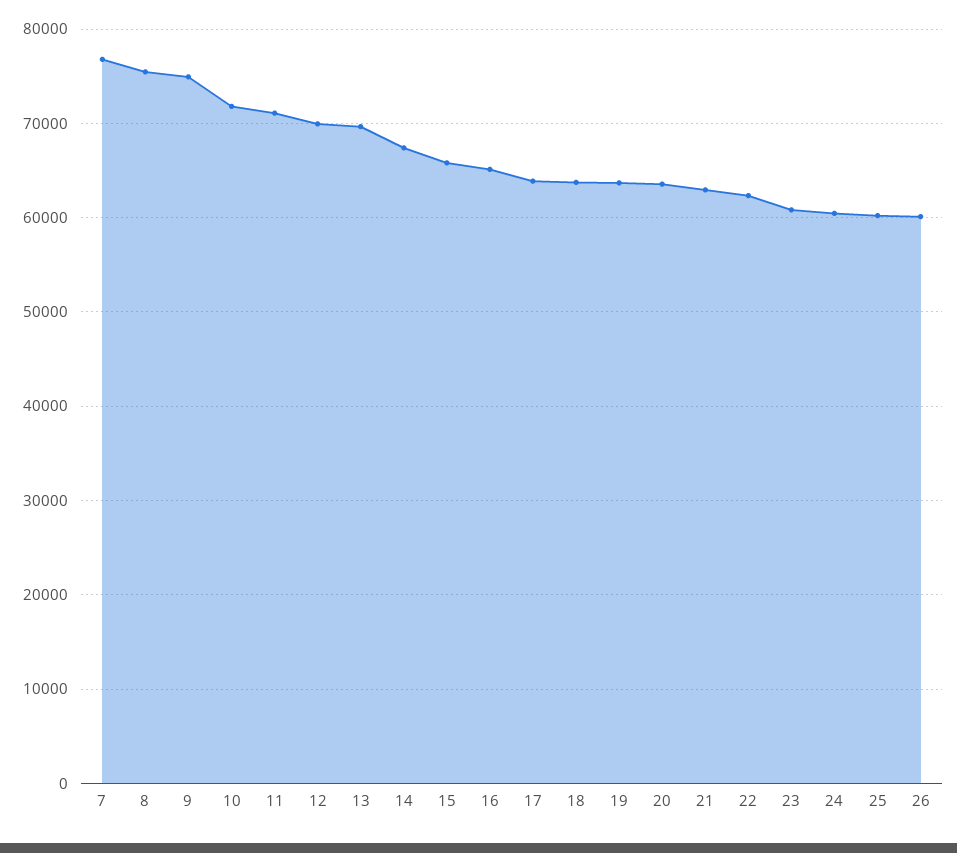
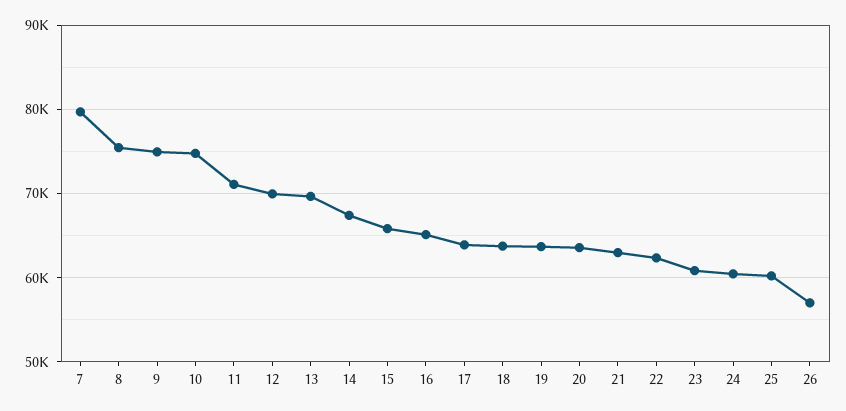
7: 77000 -> 80000
10: 72000 -> 75000
26: 60000 -> 57000

